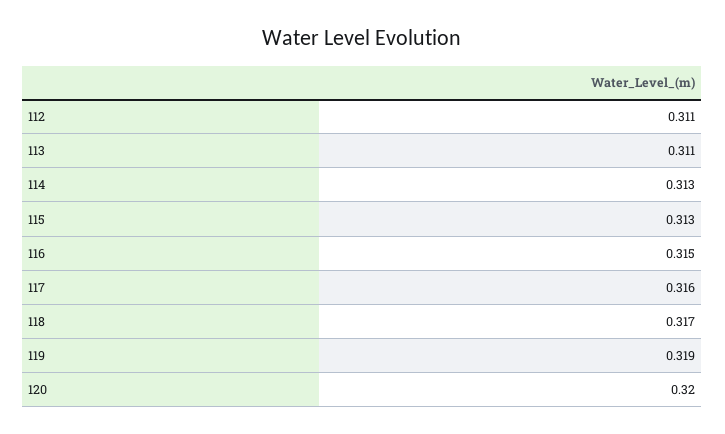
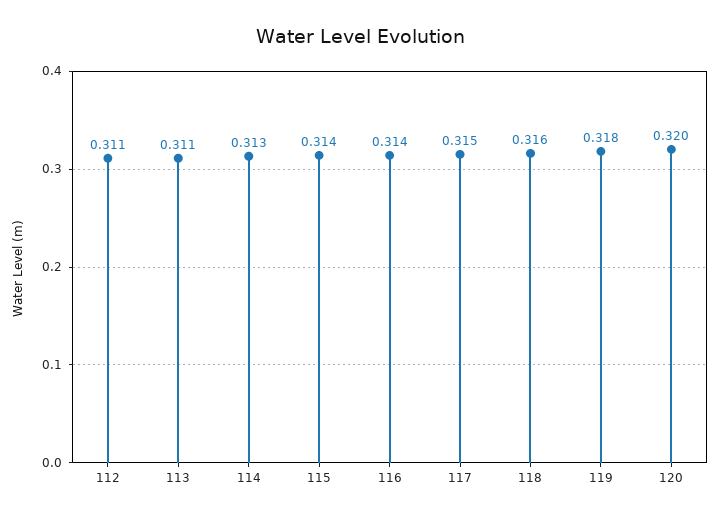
115: 0.313 -> 0.314
116: 0.315 -> 0.314
117: 0.316 -> 0.315
118: 0.317 -> 0.316
119: 0.319 -> 0.318

